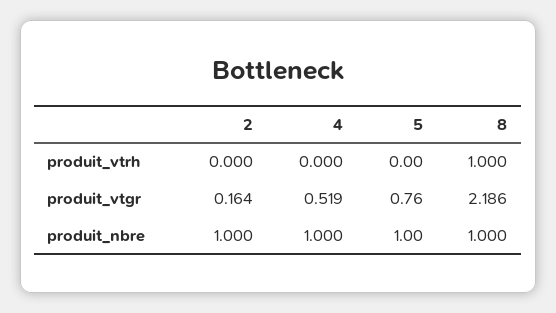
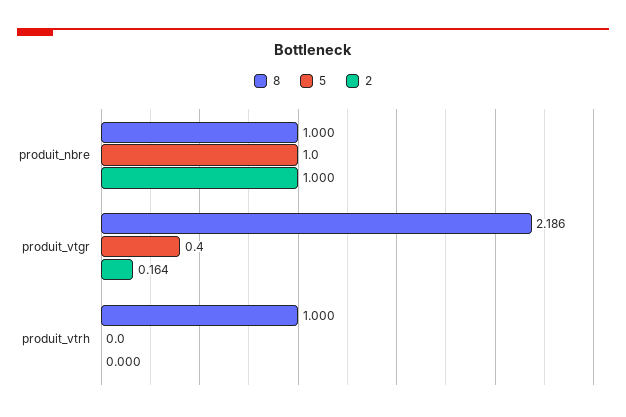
4, produit_vtrh: 0 -> none
4, produit_vtgr: 0.519 -> none
5, produit_vtgr: 0.76 -> 0.4
4, produit_nbre: 1 -> none

